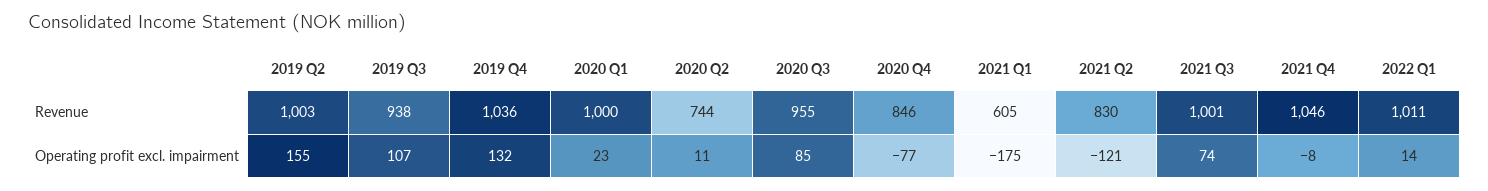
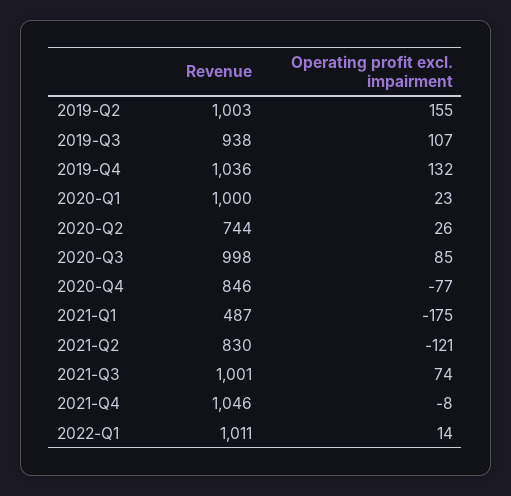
2020 Q3, Revenue: 955 -> 998
2021 Q1, Revenue: 605 -> 487
2020 Q2, Operating profit excl. impairment: 11 -> 26

